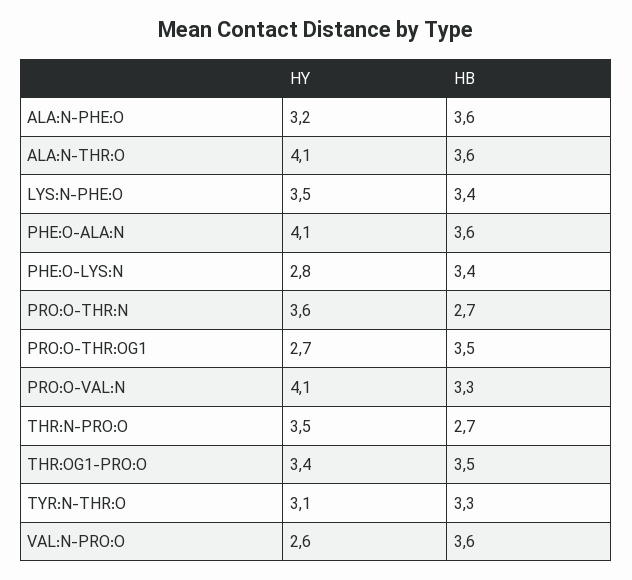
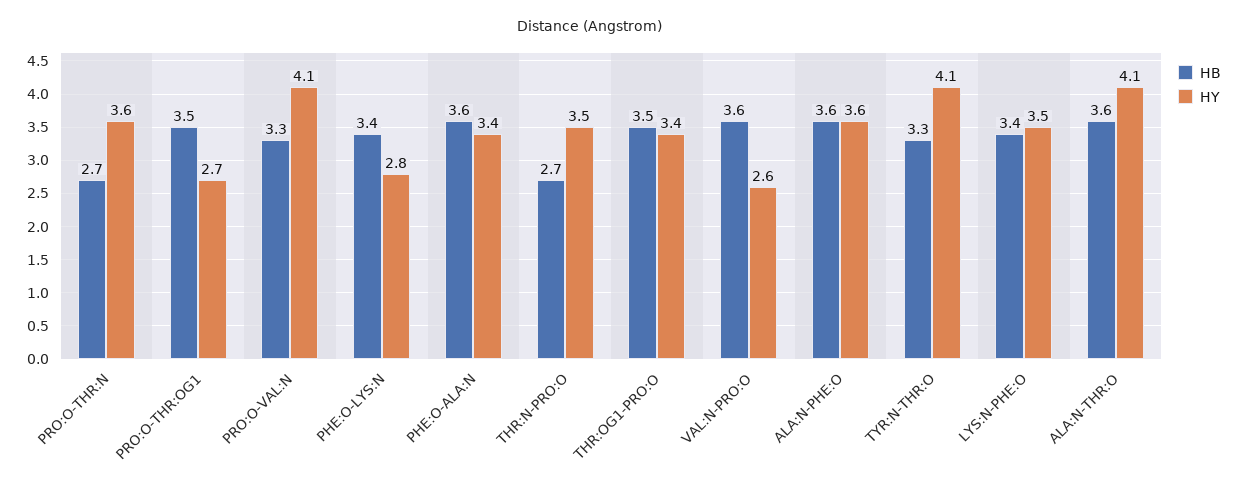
HY, ALA:N-PHE:O: 3.2 -> 3.6
HY, PHE:O-ALA:N: 4.1 -> 3.4
HY, TYR:N-THR:O: 3.1 -> 4.1

